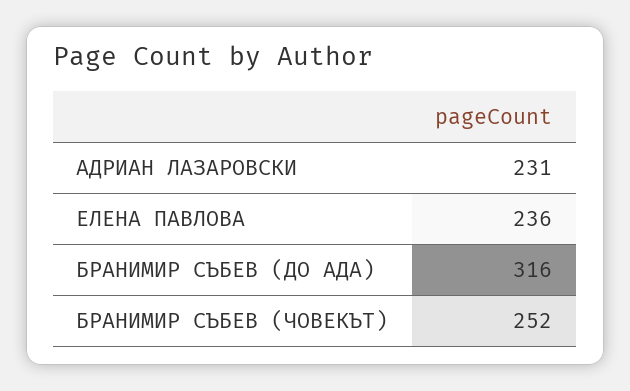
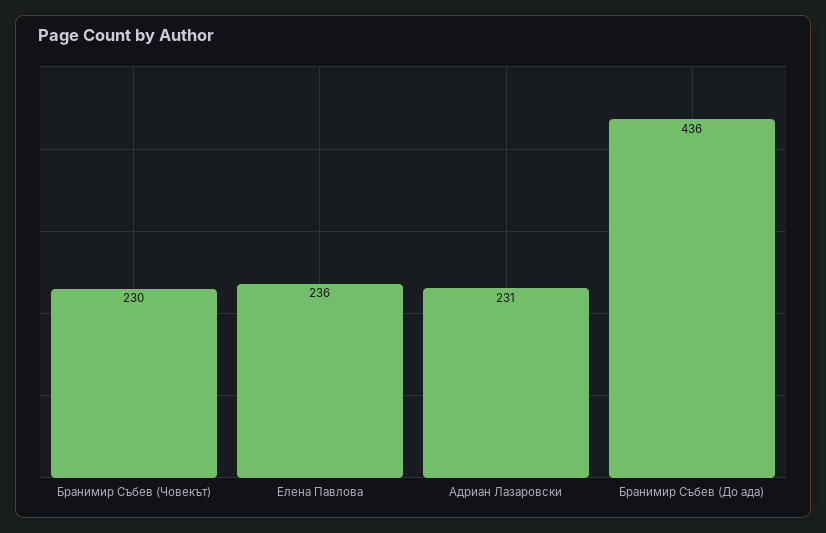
БРАНИМИР СЪБЕВ (ДО АДА): 316 -> 436
БРАНИМИР СЪБЕВ (ЧОВЕКЪТ): 252 -> 230

